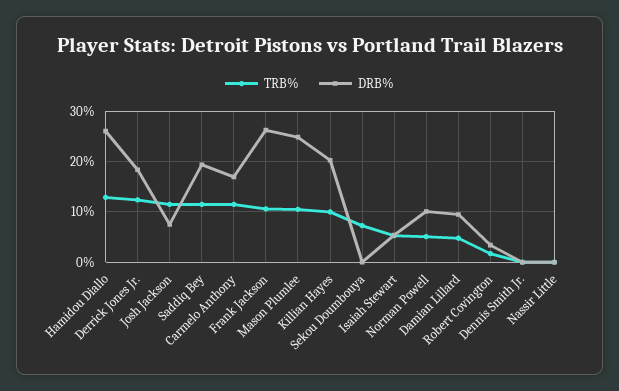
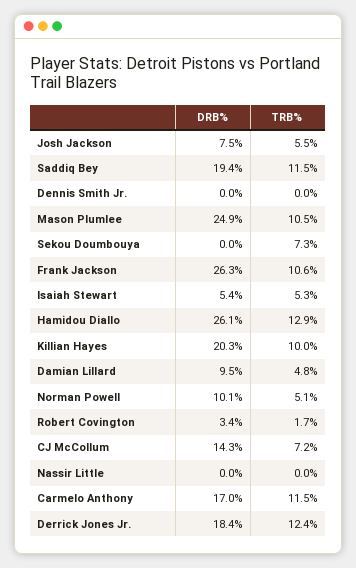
TRB%, Josh Jackson: 12 -> 5.5
DRB%, CJ McCollum: none -> 14.3
TRB%, CJ McCollum: none -> 7.2

